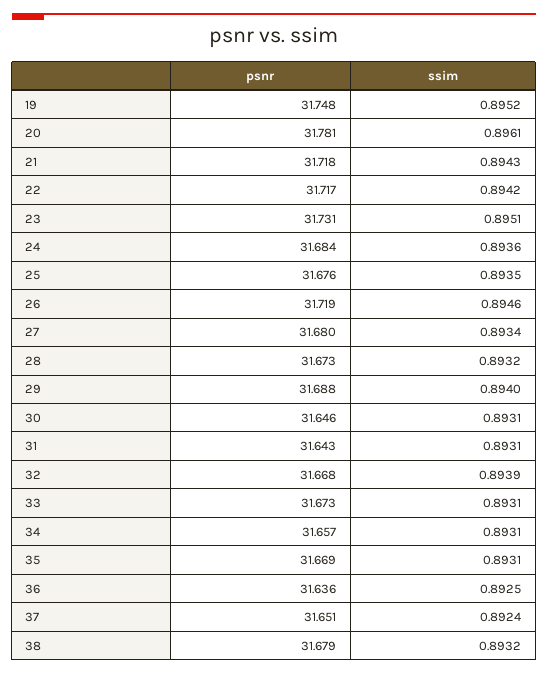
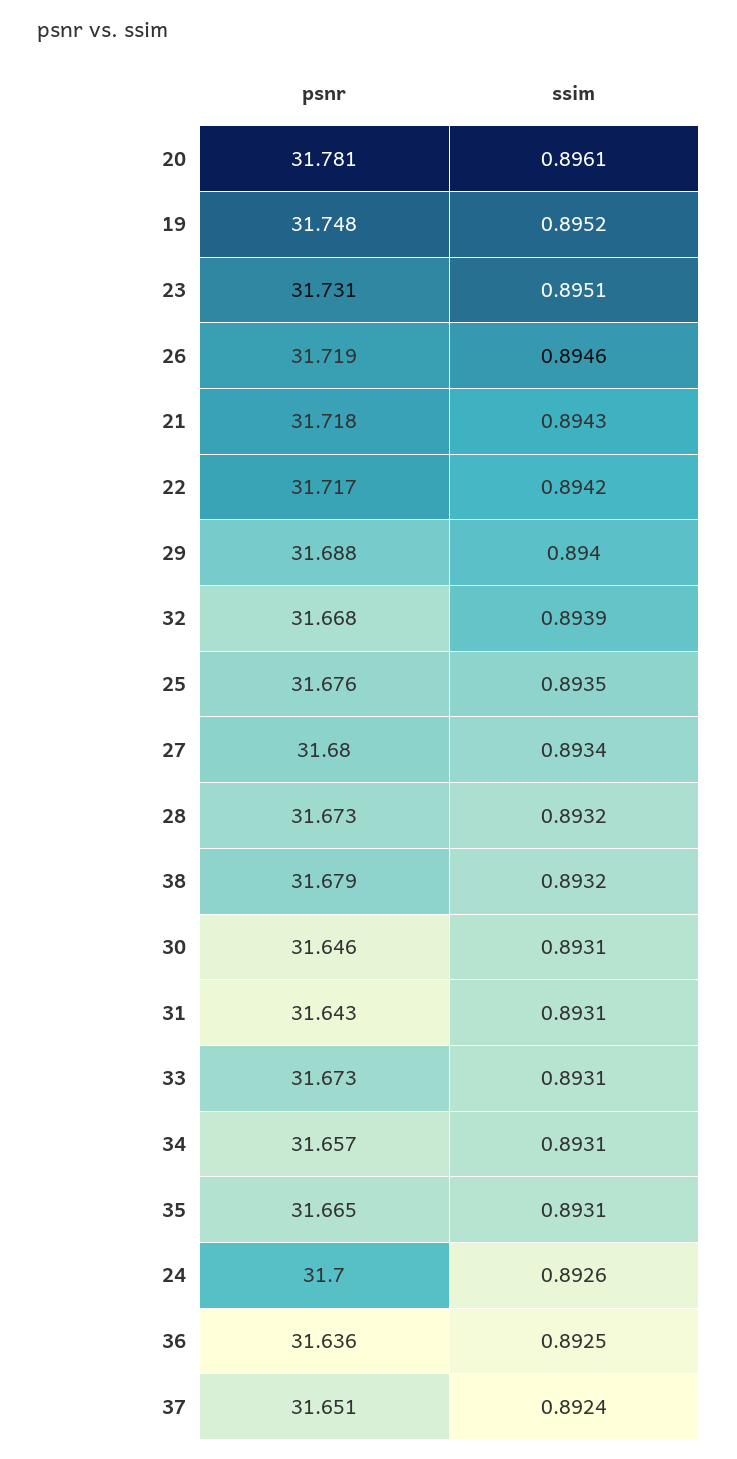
psnr, 24: 31.684 -> 31.7
ssim, 24: 0.8936 -> 0.8926
psnr, 35: 31.669 -> 31.665

